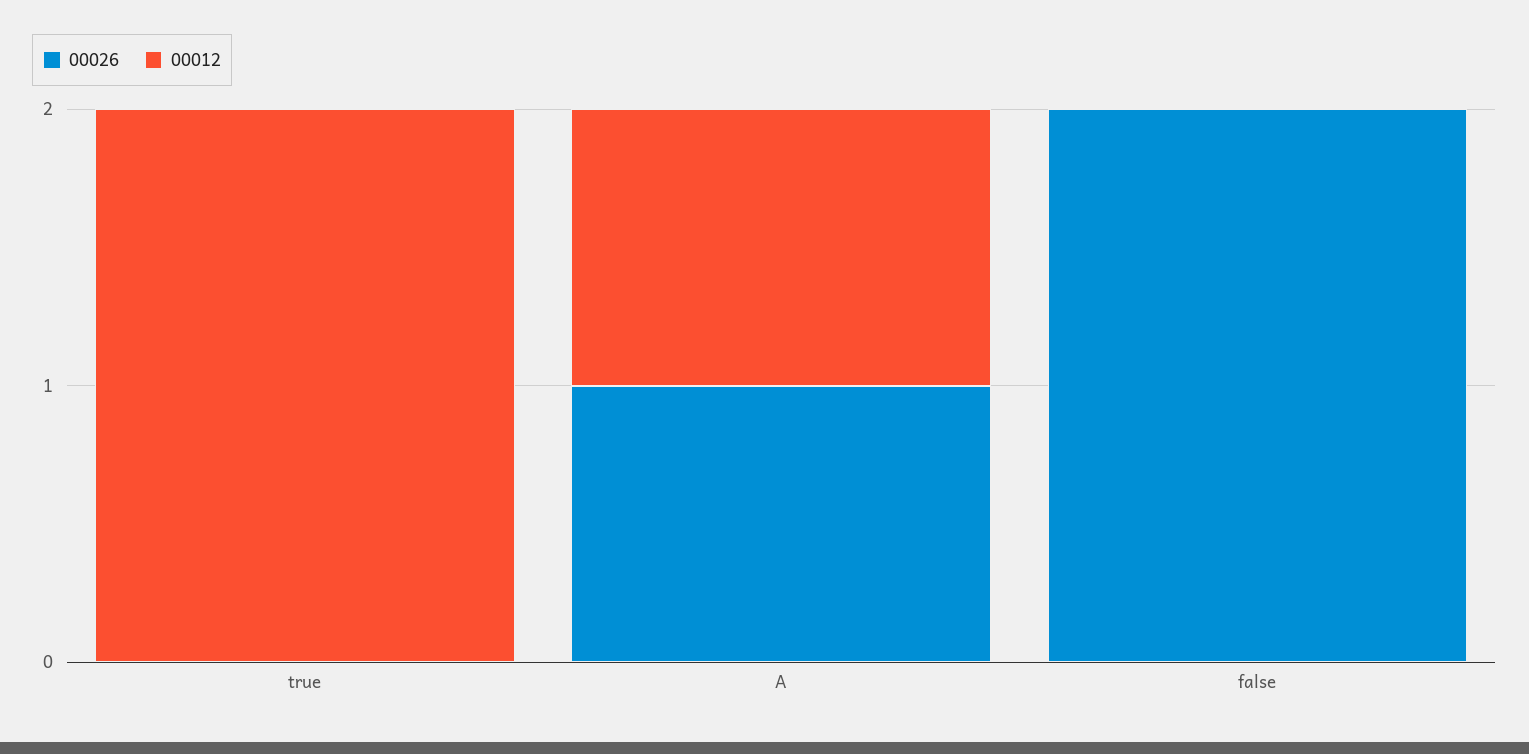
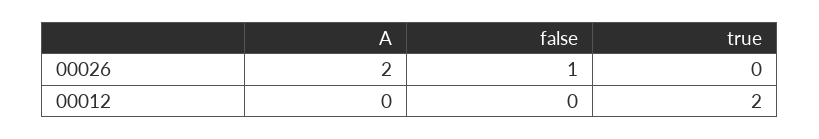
00026, A: 1 -> 2
00012, A: 1 -> 0
00026, false: 2 -> 1

